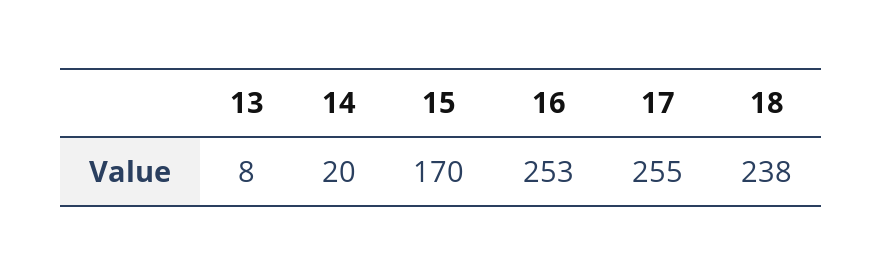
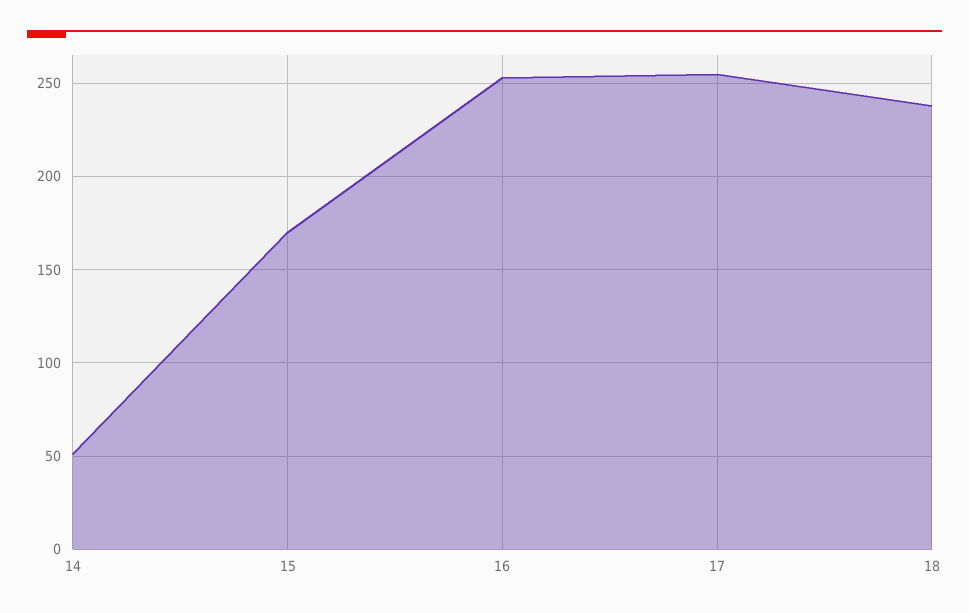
13: 8 -> none
14: 20 -> 50

